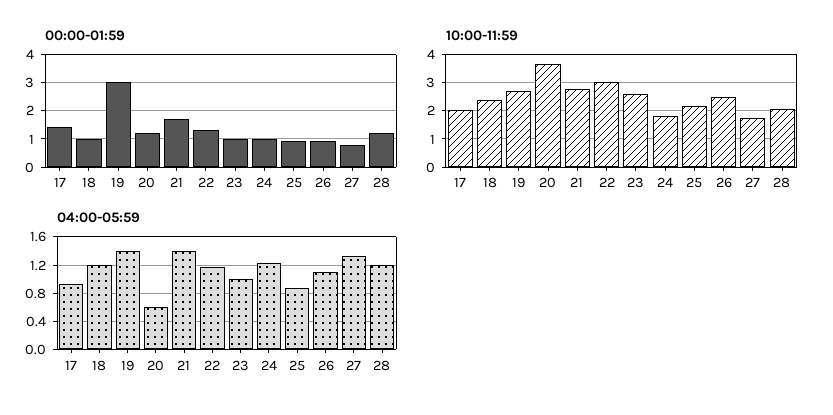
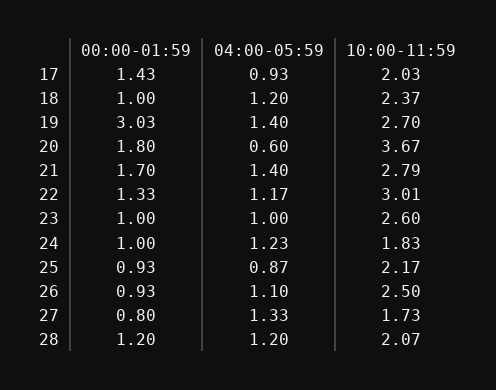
00:00-01:59, 20: 1.25 -> 1.8

